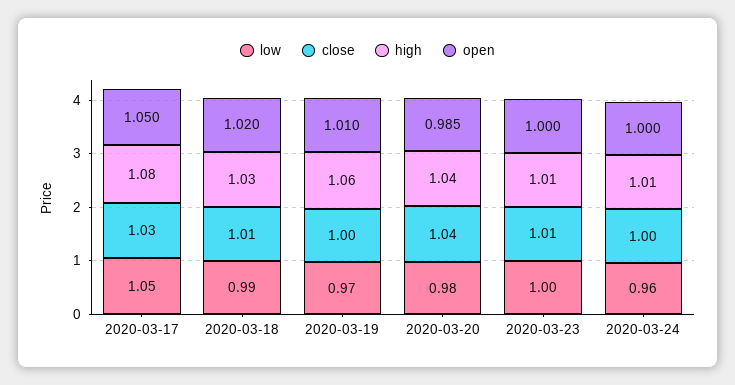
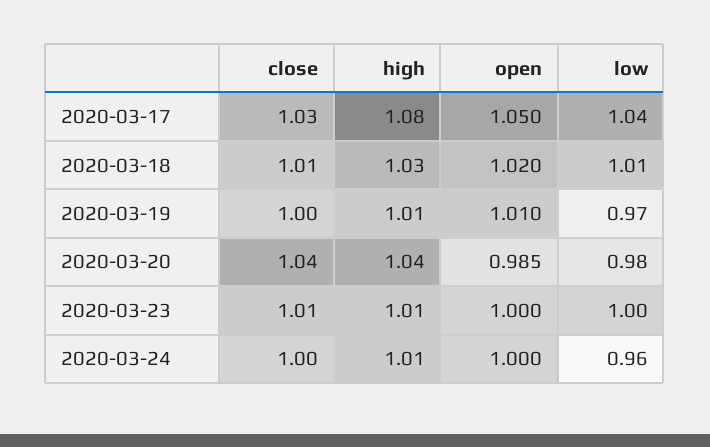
low, 2020-03-17: 1.05 -> 1.04
low, 2020-03-18: 0.99 -> 1.01
high, 2020-03-19: 1.06 -> 1.01

